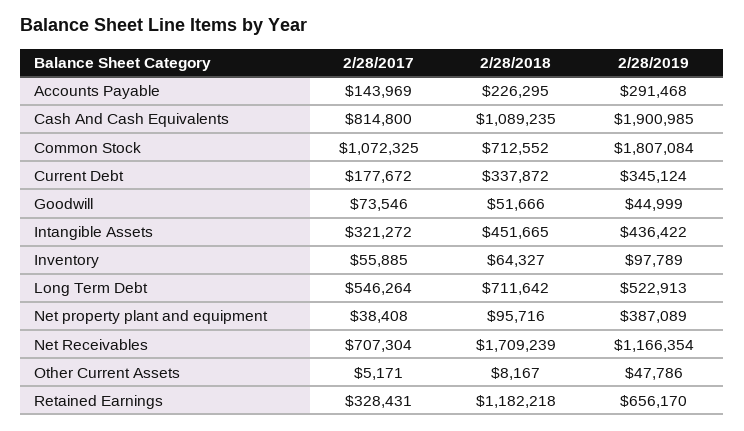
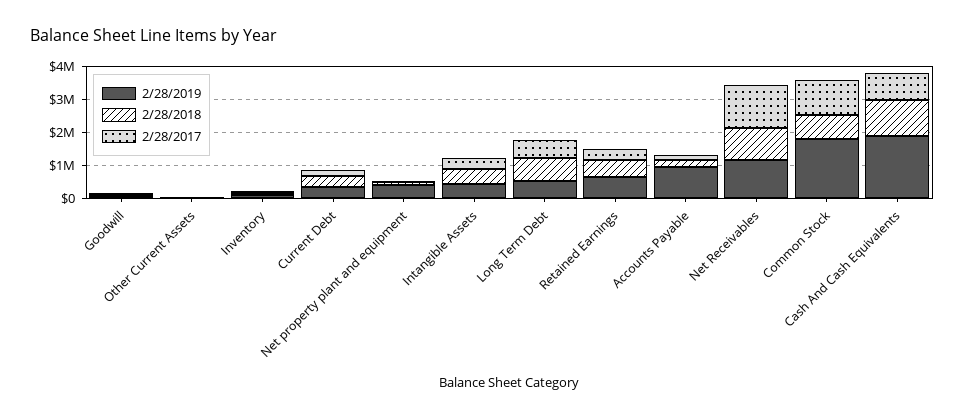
2/28/2019, Accounts Payable: 291468 -> 1000000
2/28/2017, Net Receivables: 707304 -> 1250000
2/28/2018, Net Receivables: 1709239 -> 1000000
2/28/2018, Retained Earnings: 1182218 -> 500000

